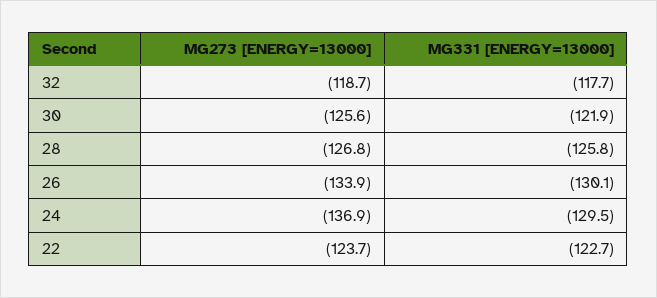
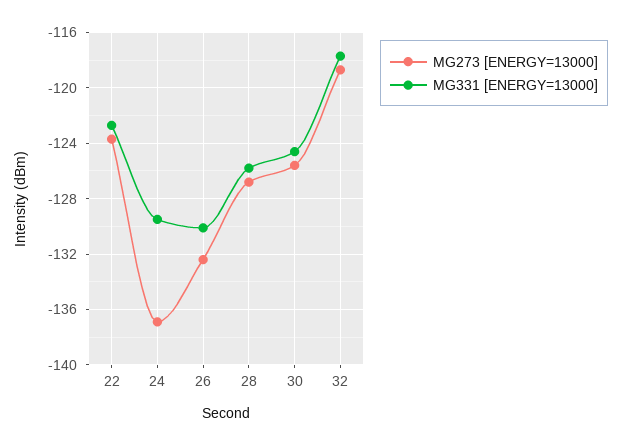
MG331 [ENERGY=13000], 30: -121.9 -> -124.5
MG273 [ENERGY=13000], 26: -133.9 -> -132.5

